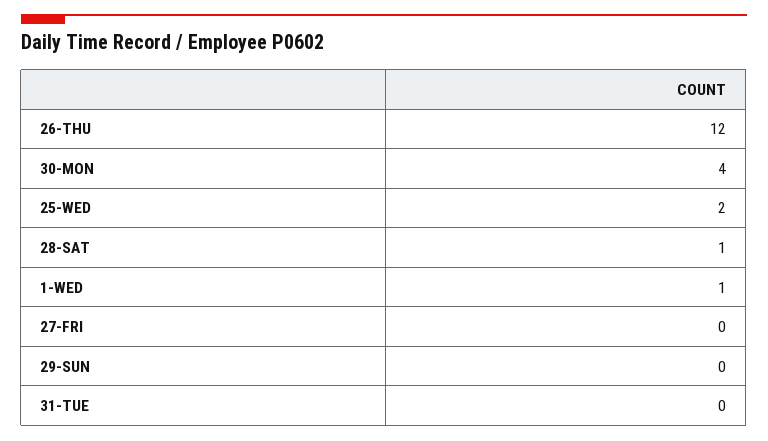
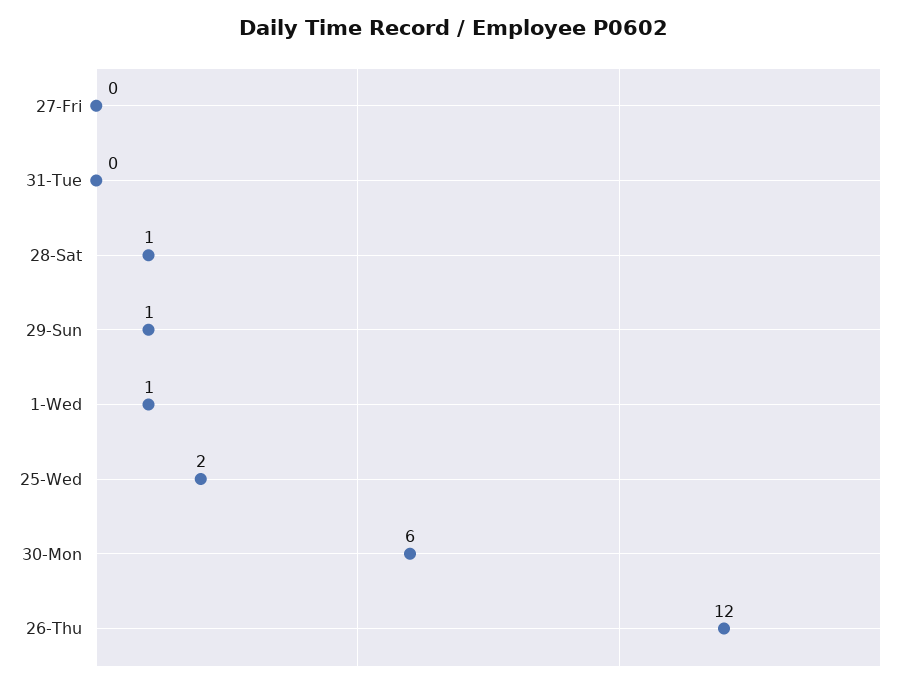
30-MON: 4 -> 6
29-SUN: 0 -> 1

